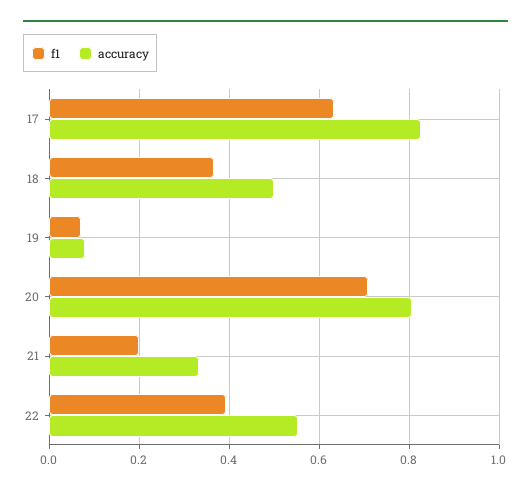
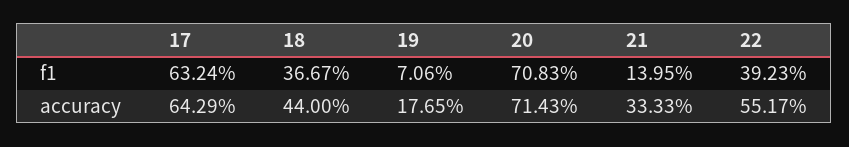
accuracy, 17: 0.82 -> 0.6429
accuracy, 18: 0.5 -> 0.44
accuracy, 19: 0.08 -> 0.1765
accuracy, 20: 0.8 -> 0.7143
f1, 21: 0.2 -> 0.1395

